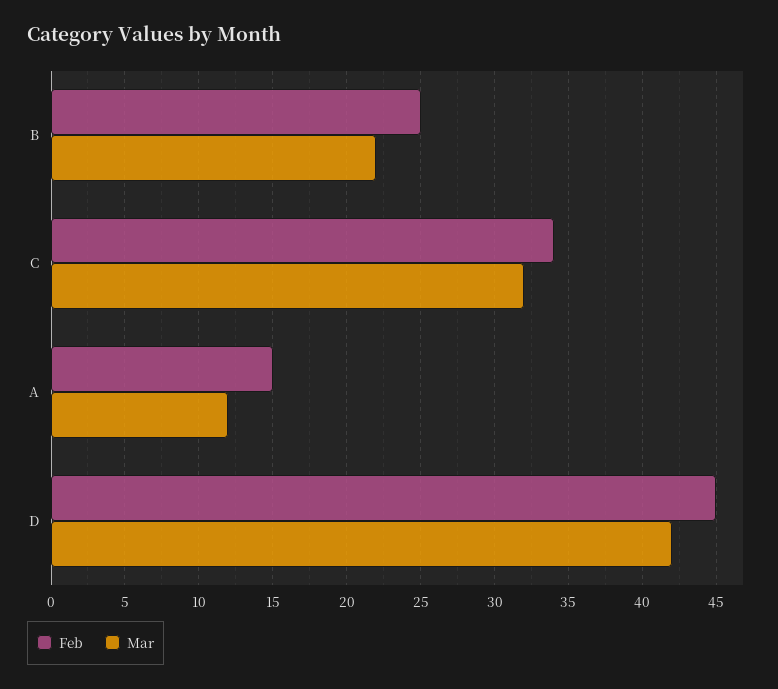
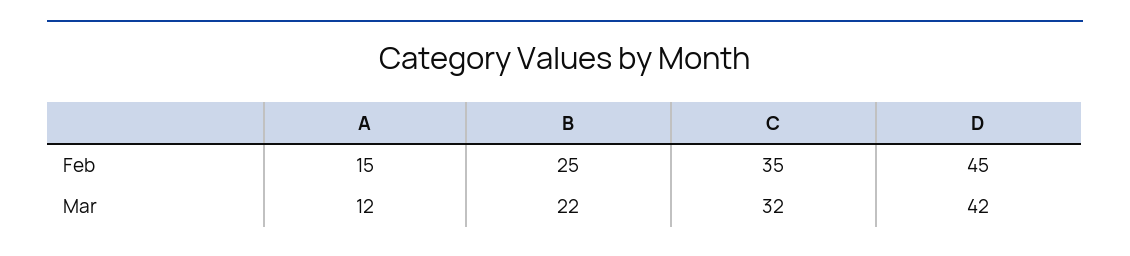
Feb, C: 34 -> 35

